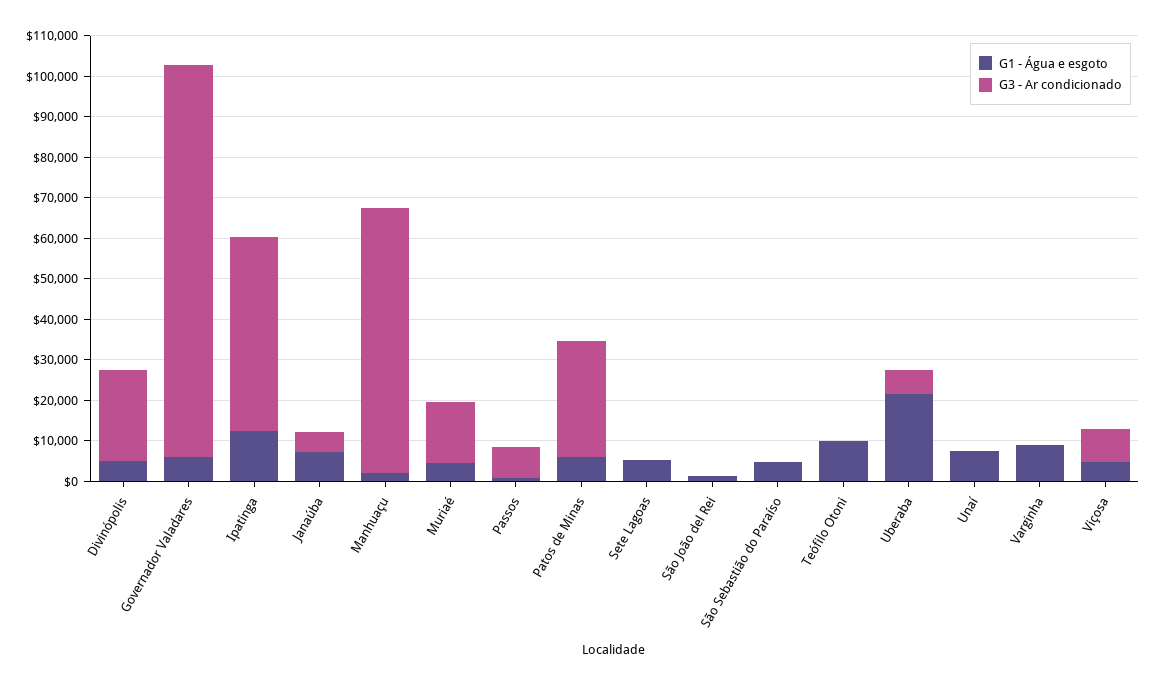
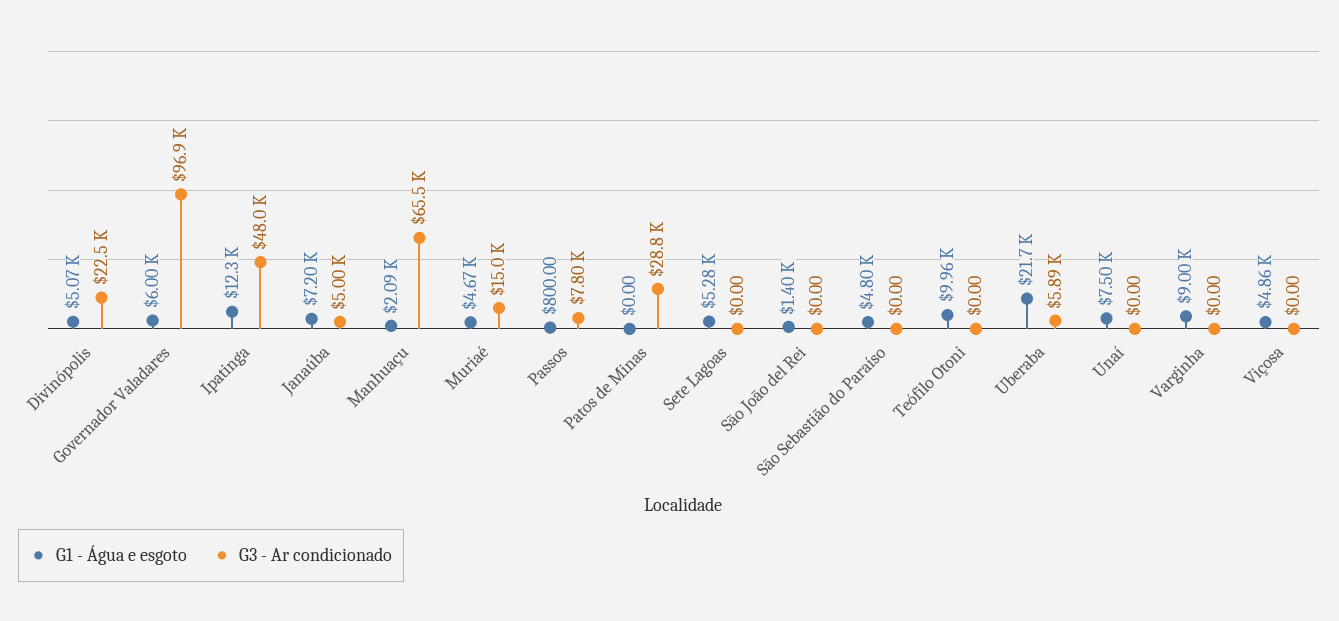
G1 - Água e esgoto, Patos de Minas: 6000 -> 0
G3 - Ar condicionado, Viçosa: 8000 -> 0

